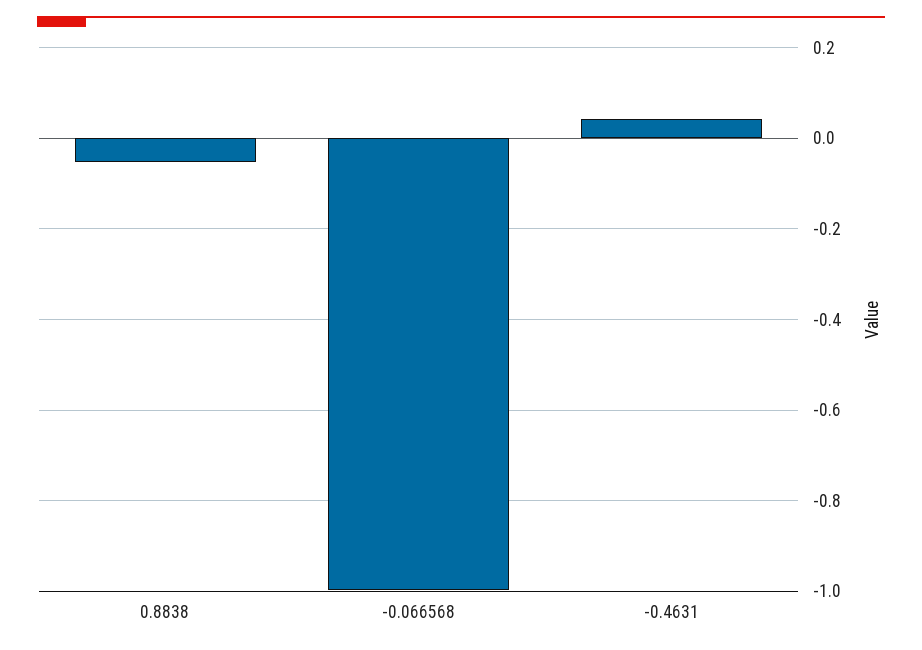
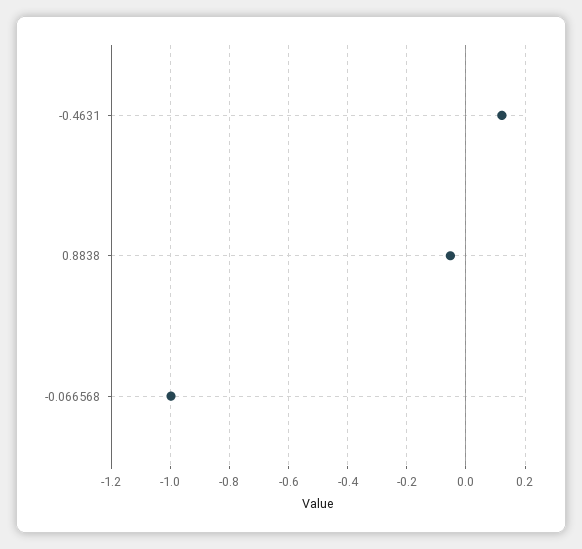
-0.4631: 0.04 -> 0.125

